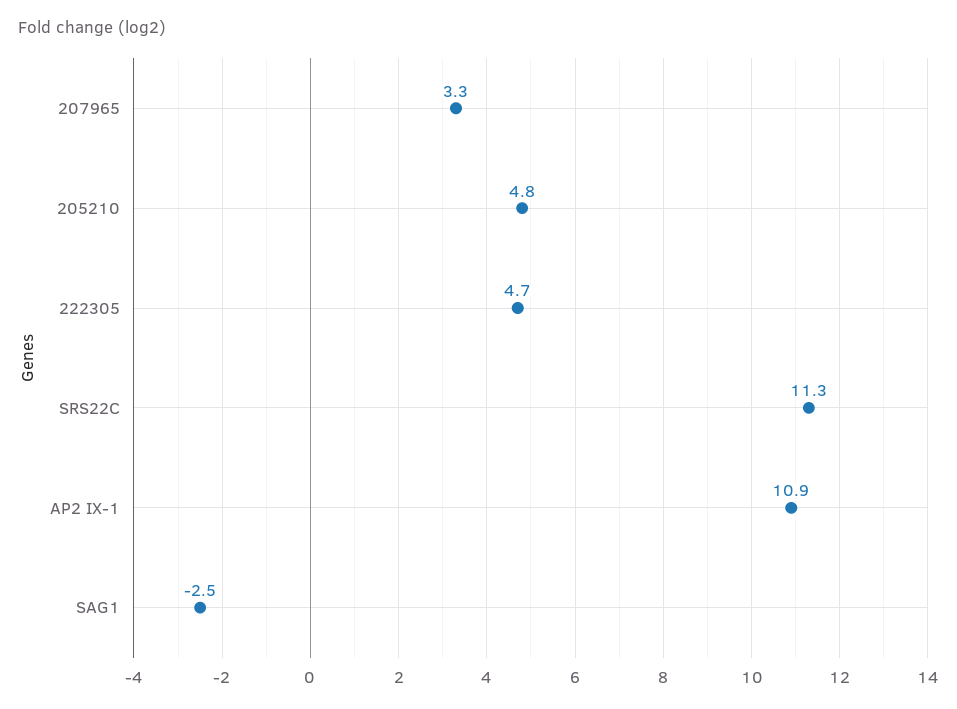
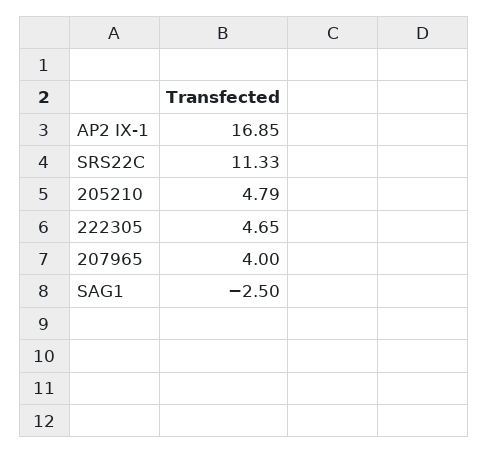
207965: 3.3 -> 4
AP2 IX-1: 10.9 -> 16.85

